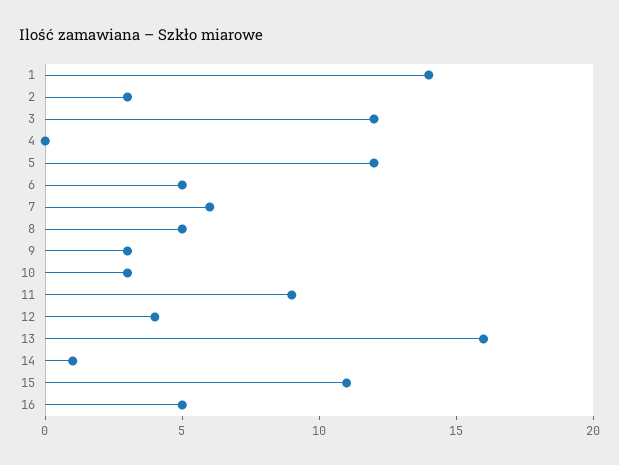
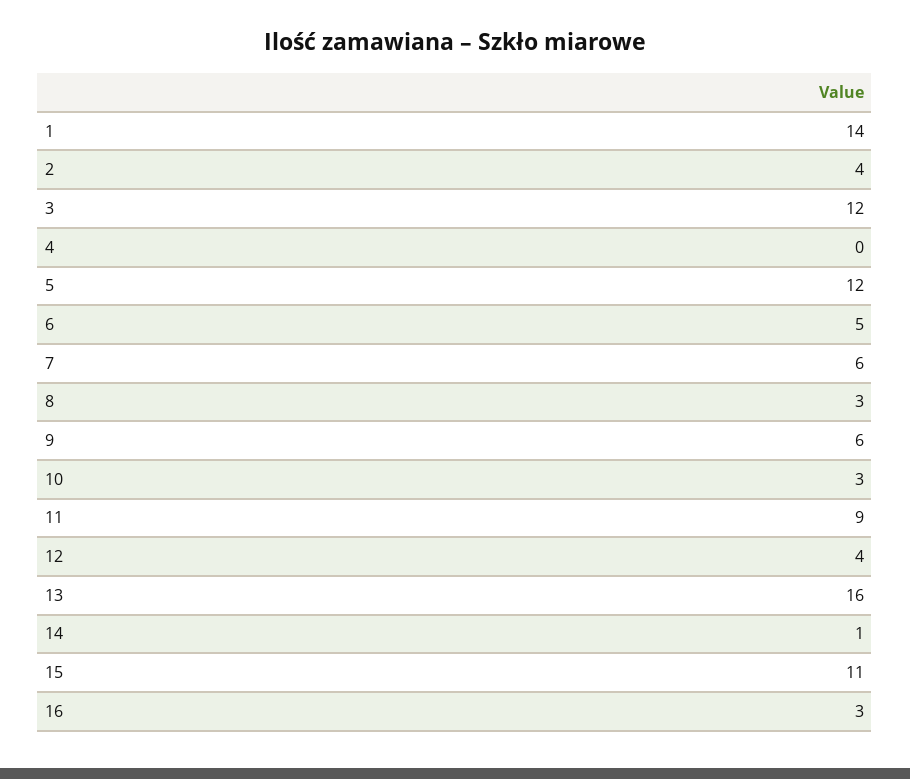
2: 3 -> 4
8: 5 -> 3
9: 3 -> 6
16: 5 -> 3

